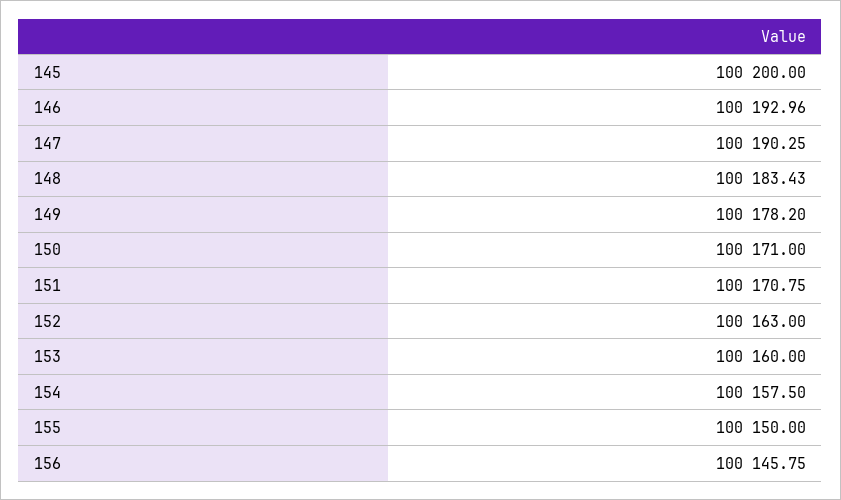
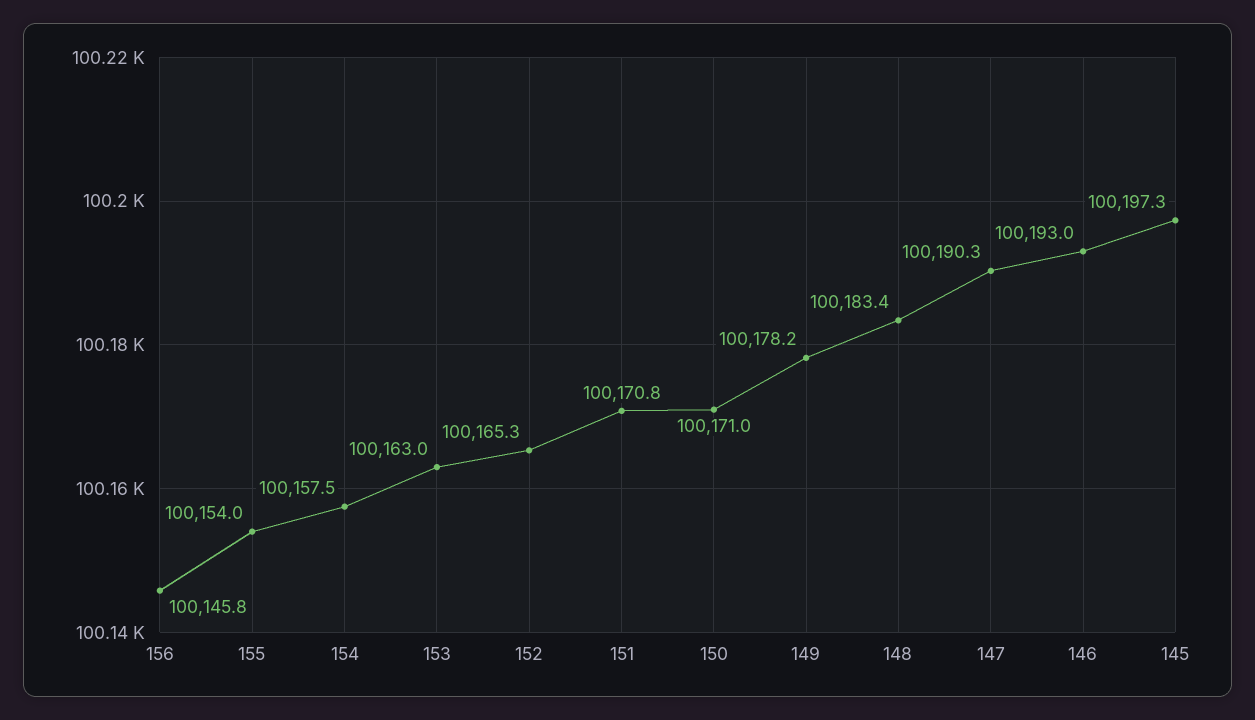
145: 100200 -> 100197.3
152: 100163 -> 100165.3
153: 100160 -> 100163
155: 100150 -> 100154

